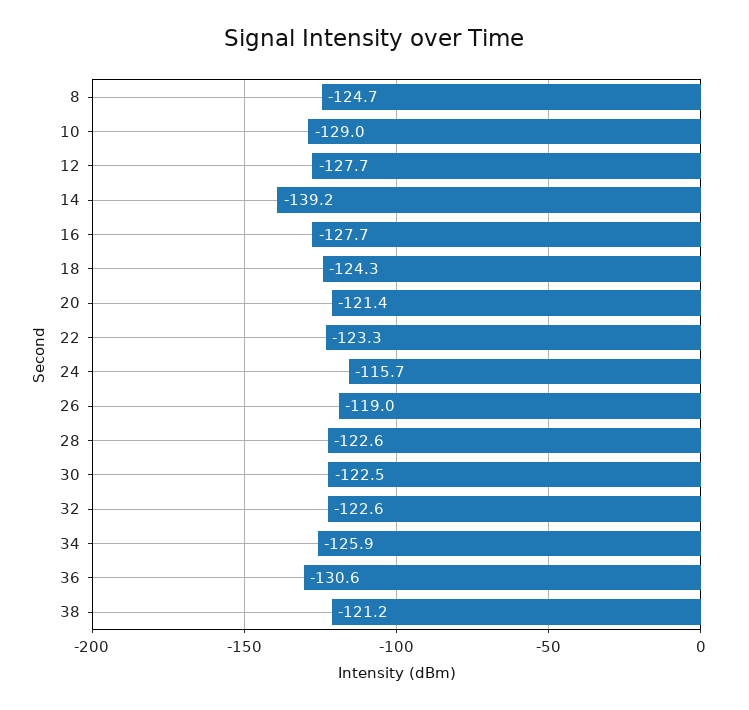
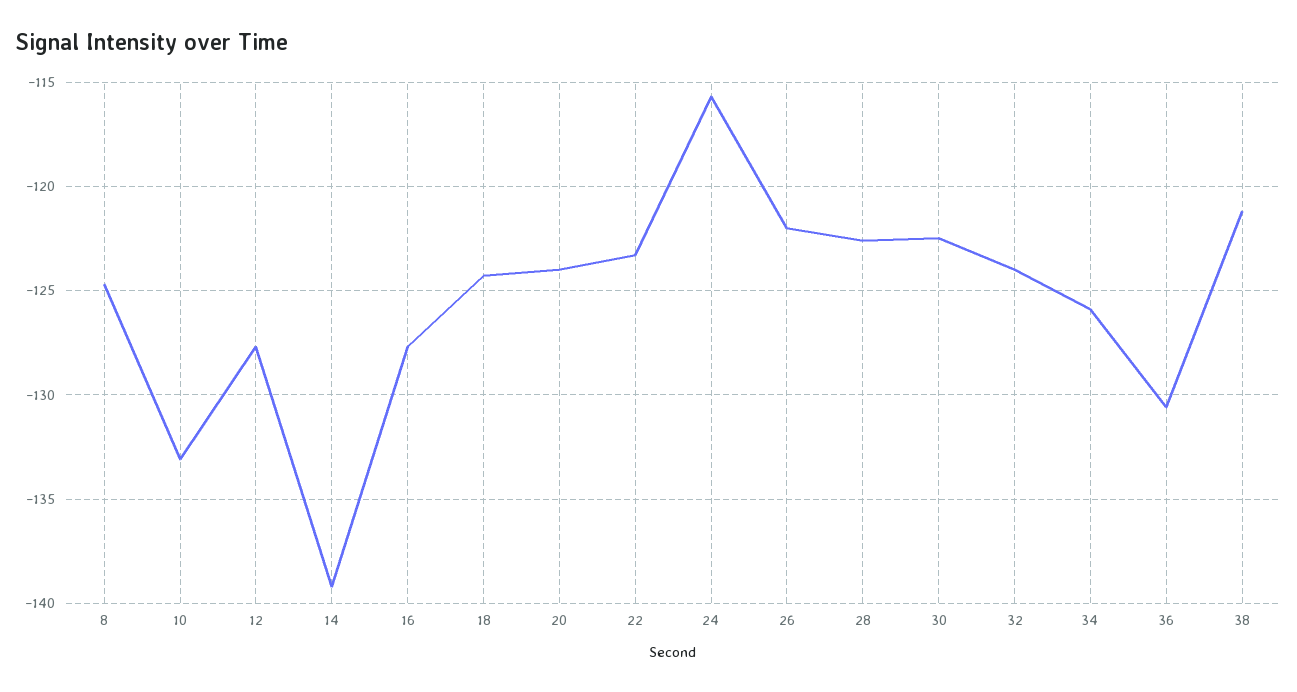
10: -129 -> -133
20: -121.4 -> -124
26: -119 -> -122
32: -122.6 -> -124

